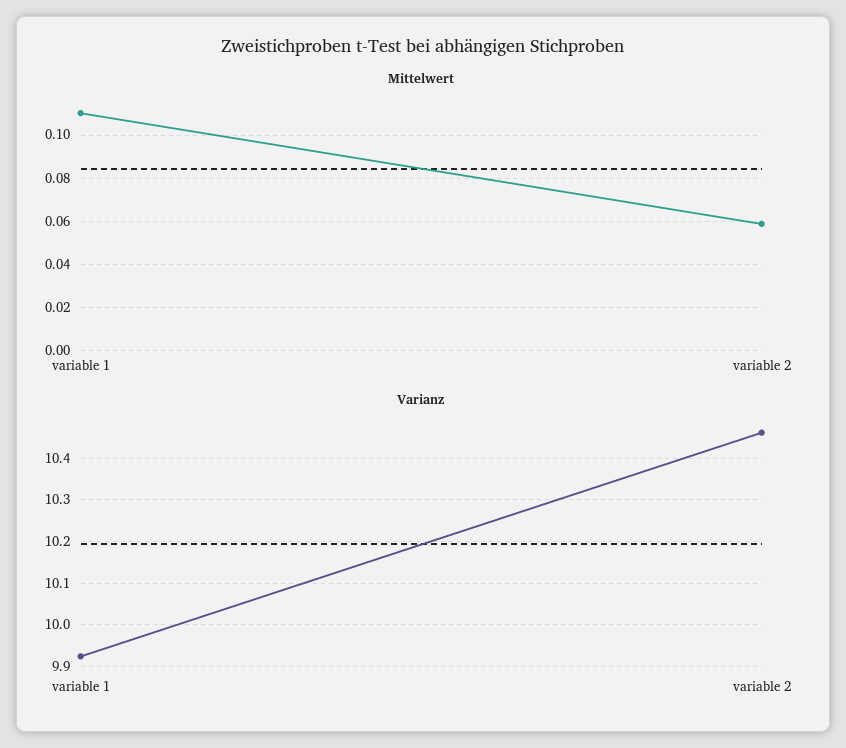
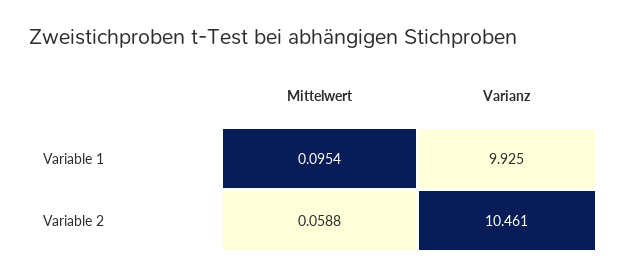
Mittelwert, variable 1: 0.11 -> 0.0954

